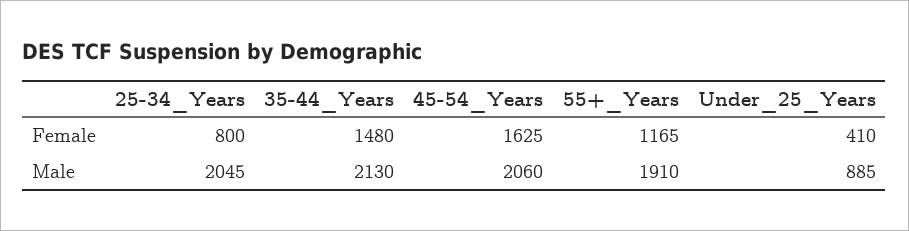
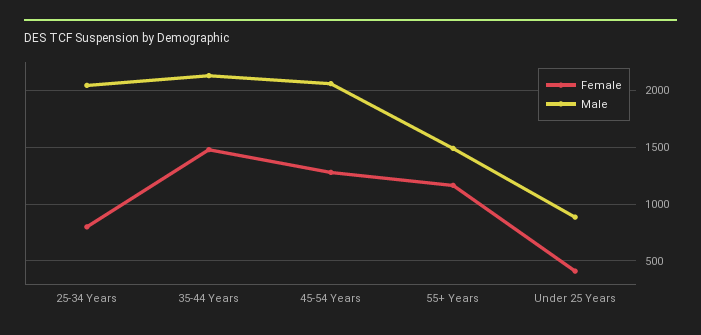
Female, 45-54_Years: 1625 -> 1300
Male, 55+_Years: 1910 -> 1500

